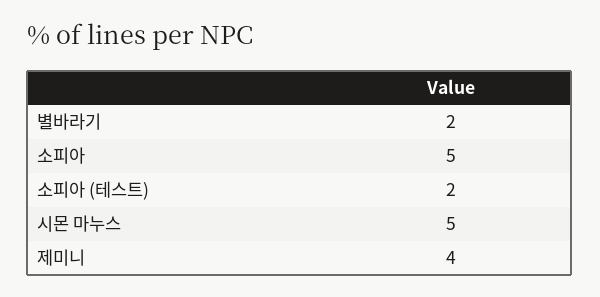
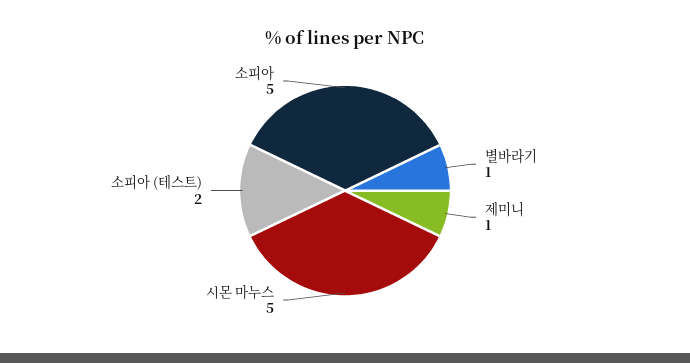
별바라기: 2 -> 1
제미니: 4 -> 1

